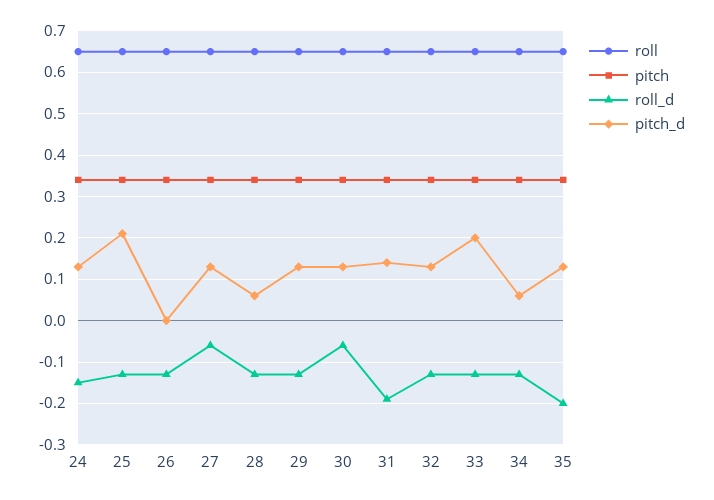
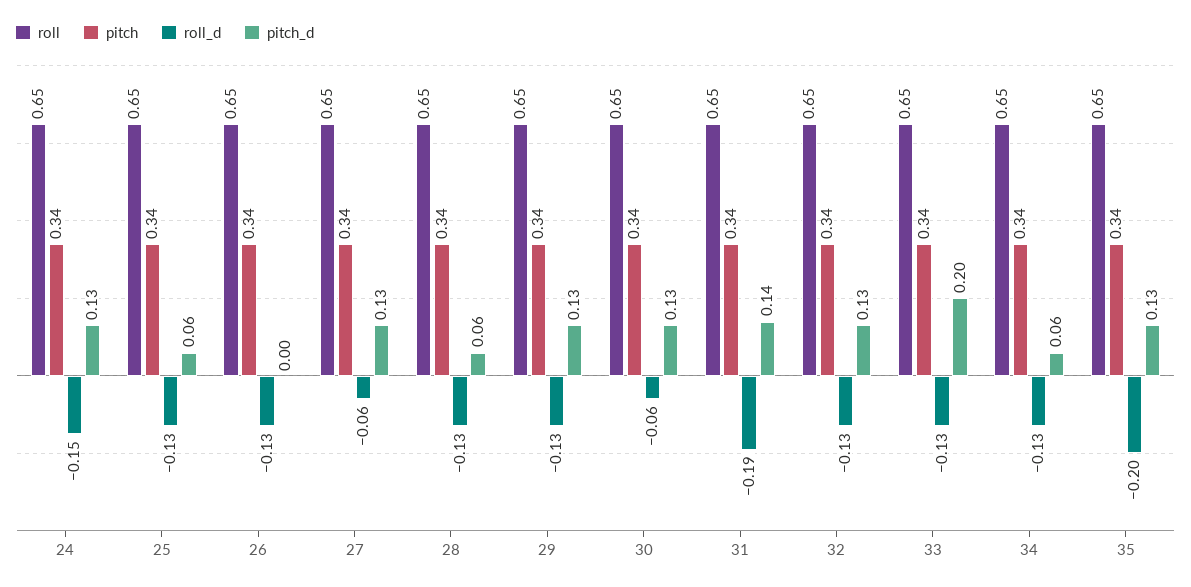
pitch_d, 25: 0.2 -> 0.06

